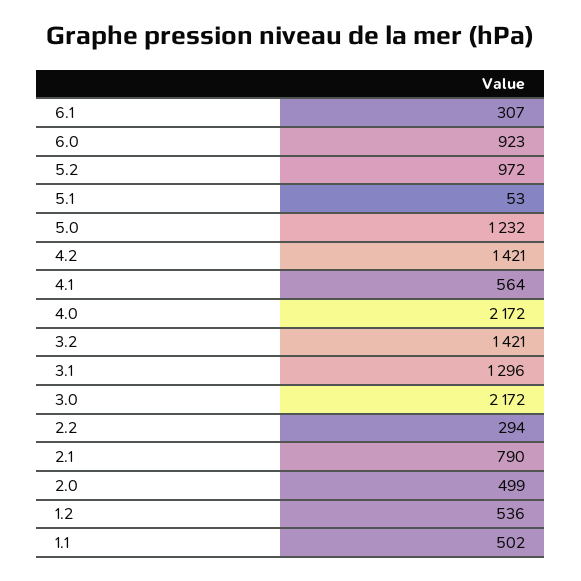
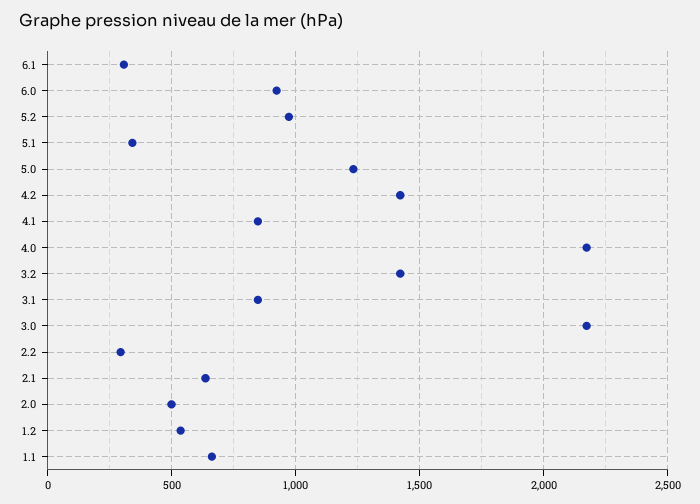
5.1: 53 -> 350
4.1: 564 -> 850
3.1: 1296 -> 850
2.1: 790 -> 650
1.1: 502 -> 650

